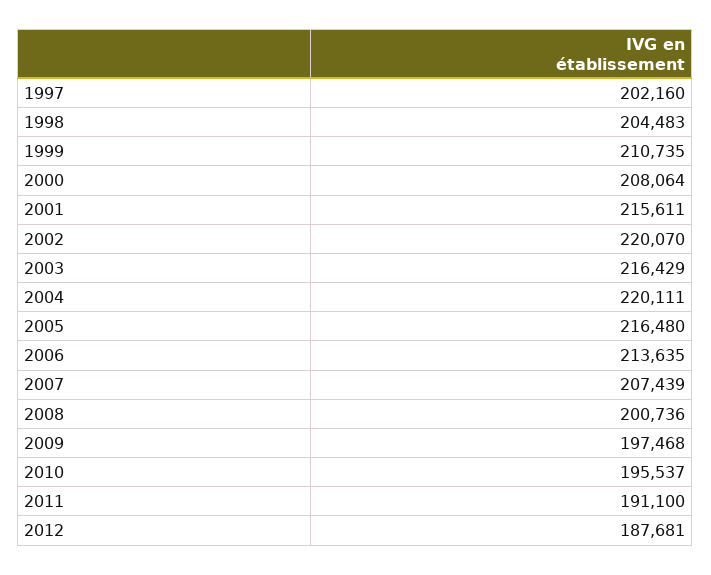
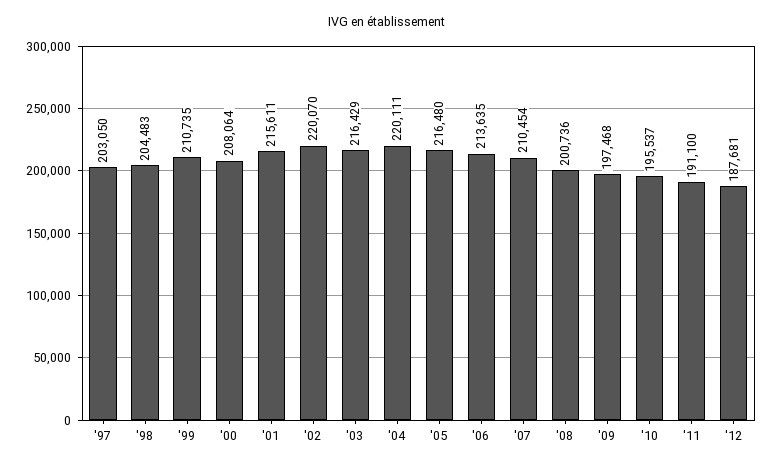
1997: 202160 -> 203050
2007: 207439 -> 210454

